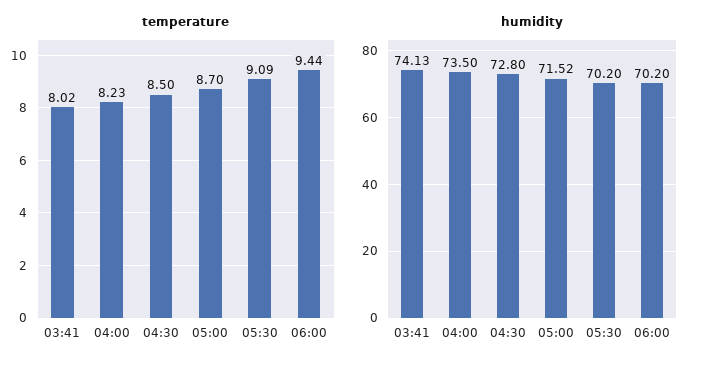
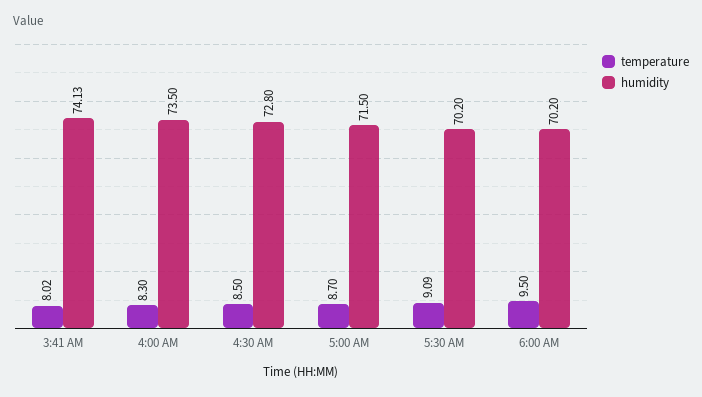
temperature, 04:00: 8.23 -> 8.3
temperature, 06:00: 9.44 -> 9.5
humidity, 05:00: 71.52 -> 71.5

